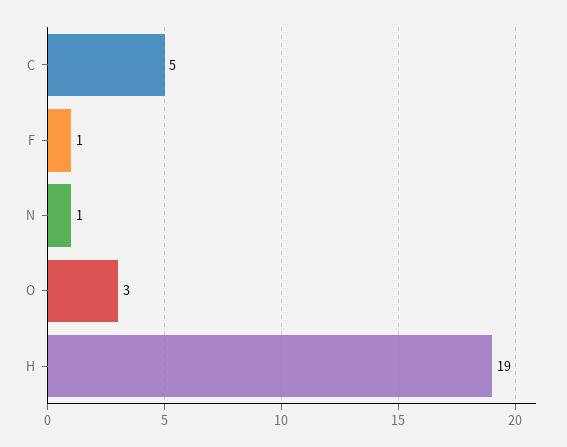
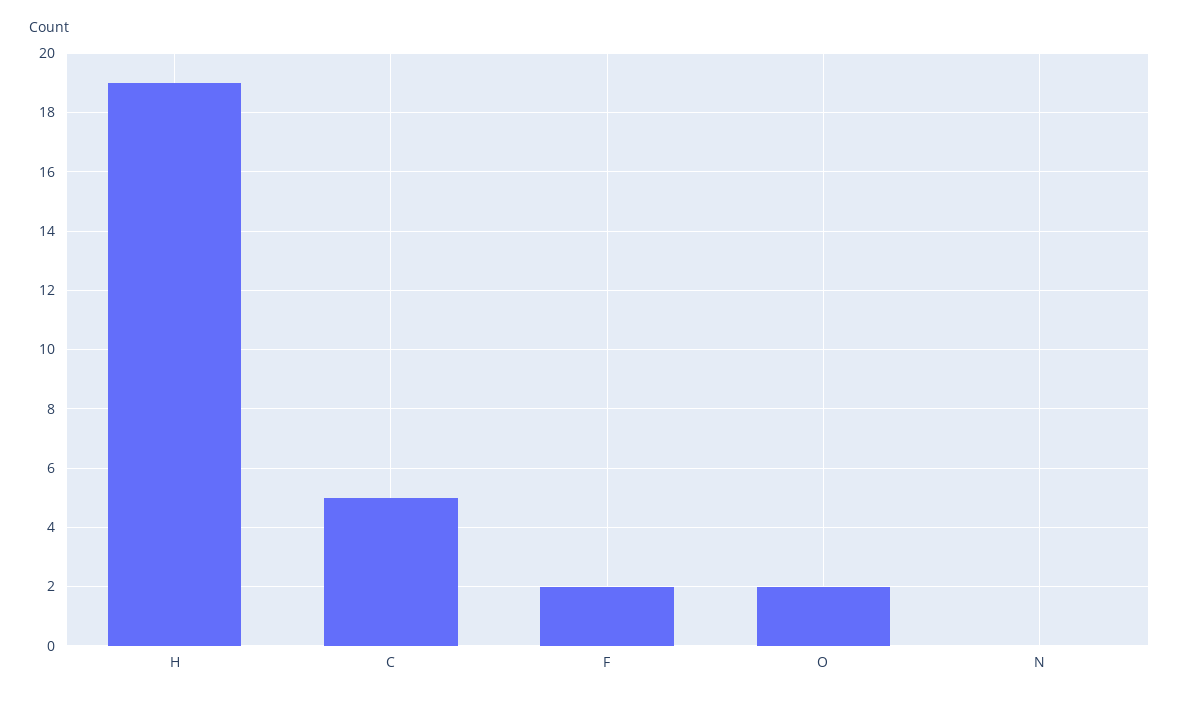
F: 1 -> 2
N: 1 -> 0
O: 3 -> 2

